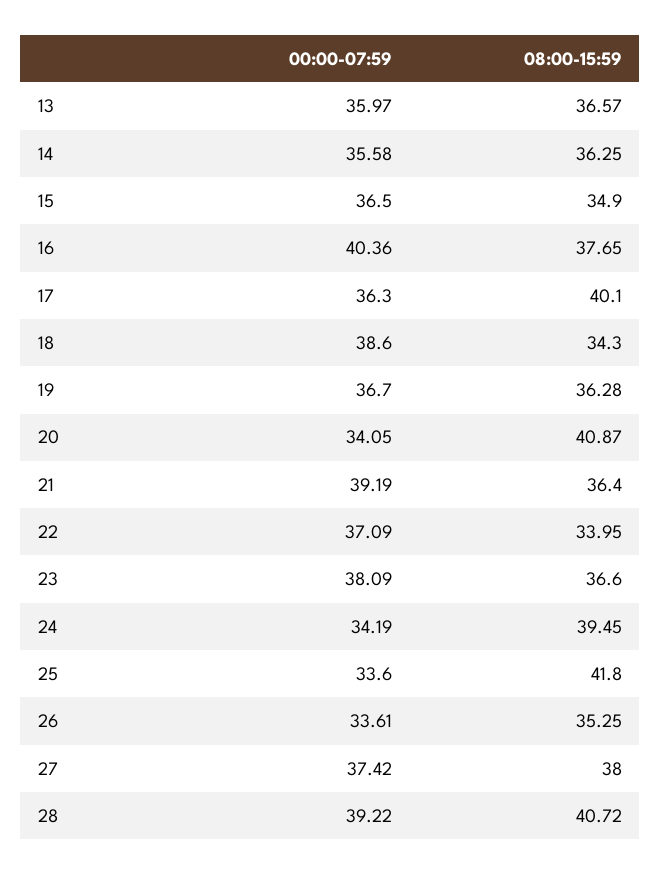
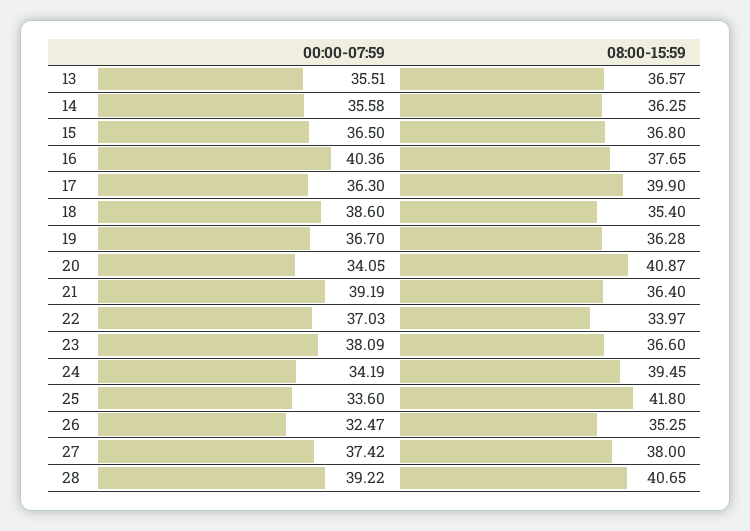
00:00-07:59, 13: 35.97 -> 35.51
08:00-15:59, 15: 34.9 -> 36.8
08:00-15:59, 17: 40.1 -> 39.9
08:00-15:59, 18: 34.3 -> 35.4
00:00-07:59, 22: 37.09 -> 37.03
08:00-15:59, 22: 33.95 -> 33.97
00:00-07:59, 26: 33.61 -> 32.47
08:00-15:59, 28: 40.72 -> 40.65

